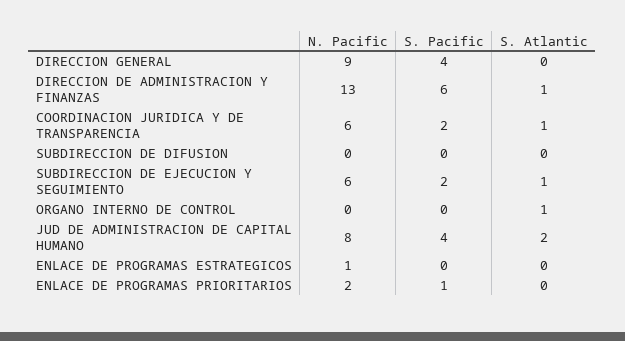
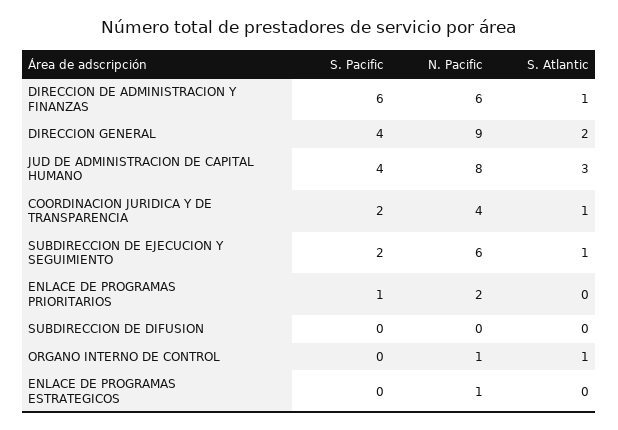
S. Atlantic, DIRECCION GENERAL: 0 -> 2
N. Pacific, DIRECCION DE ADMINISTRACION Y FINANZAS: 13 -> 6
N. Pacific, COORDINACION JURIDICA Y DE TRANSPARENCIA: 6 -> 4
N. Pacific, ORGANO INTERNO DE CONTROL: 0 -> 1
S. Atlantic, JUD DE ADMINISTRACION DE CAPITAL HUMANO: 2 -> 3

